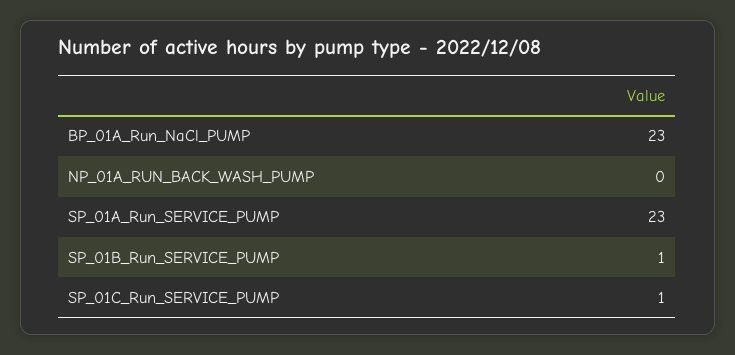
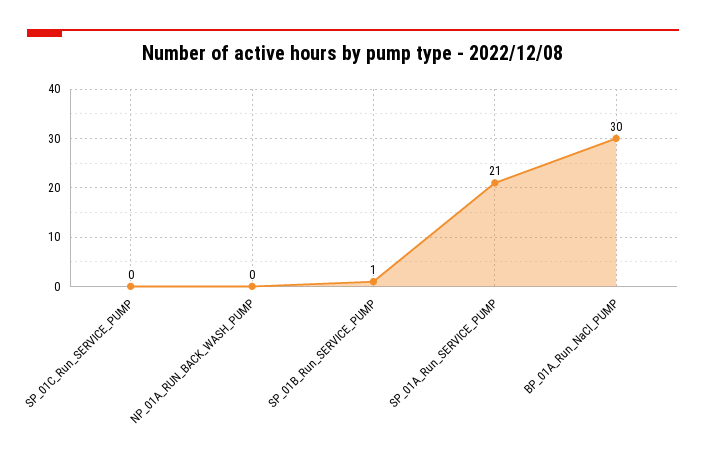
BP_01A_Run_NaCl_PUMP: 23 -> 30
SP_01A_Run_SERVICE_PUMP: 23 -> 21
SP_01C_Run_SERVICE_PUMP: 1 -> 0

